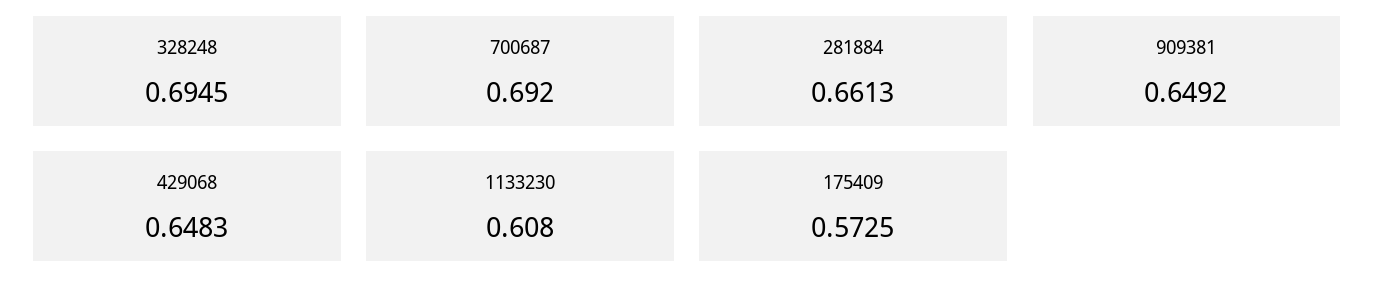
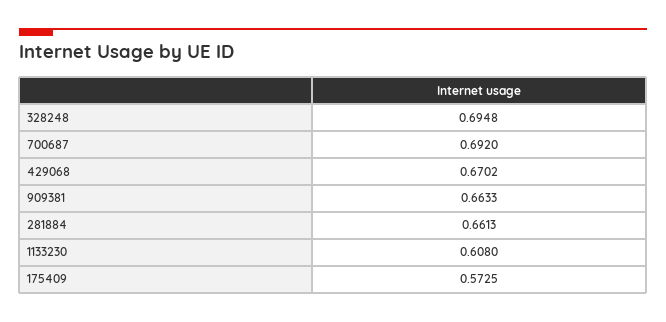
328248: 0.6945 -> 0.6948
909381: 0.6492 -> 0.6633
429068: 0.6483 -> 0.6702

